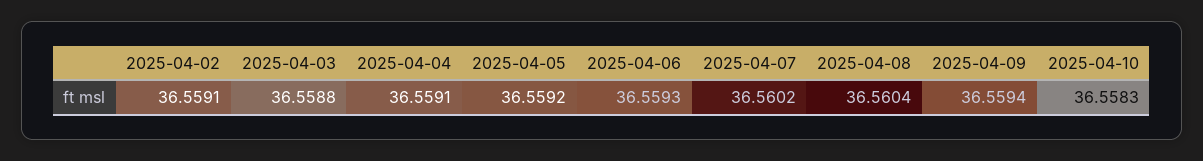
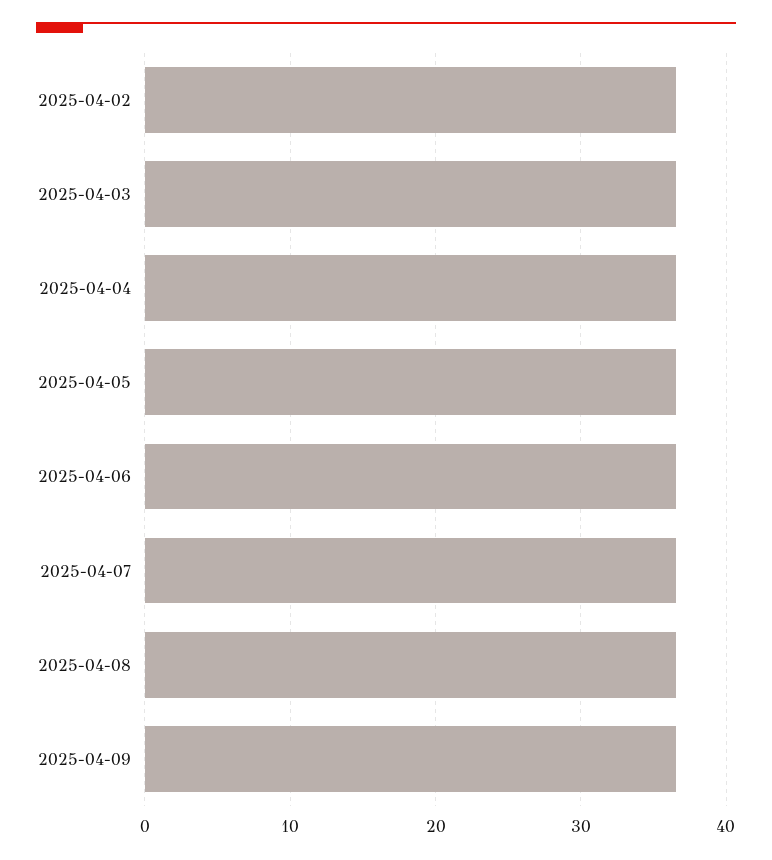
2025-04-10: 36.5583 -> none

